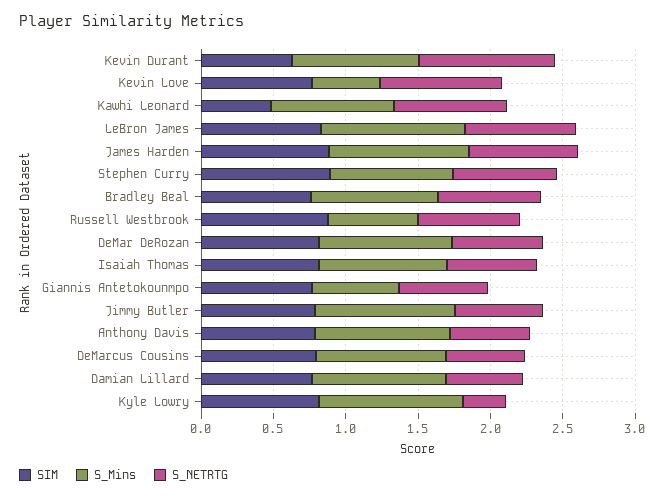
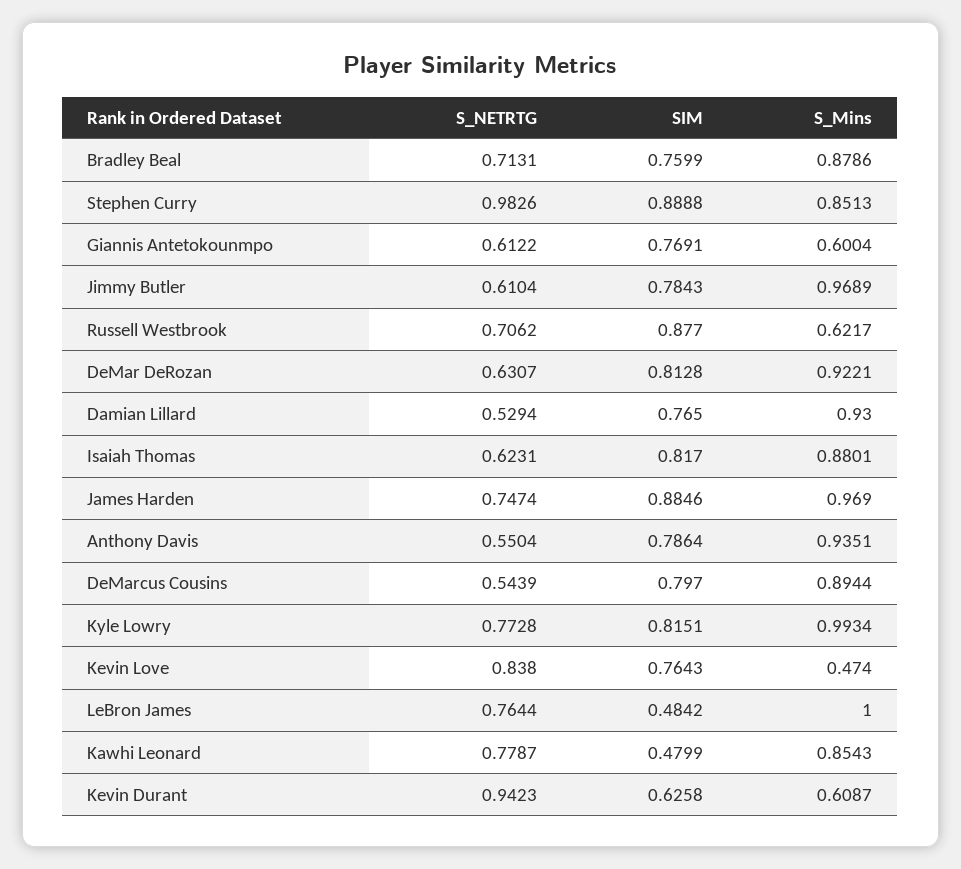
S_Mins, Kevin Durant: 0.9 -> 0.6087
SIM, LeBron James: 0.8 -> 0.4842
S_NETRTG, Stephen Curry: 0.7 -> 0.9826
S_NETRTG, Kyle Lowry: 0.3 -> 0.7728

